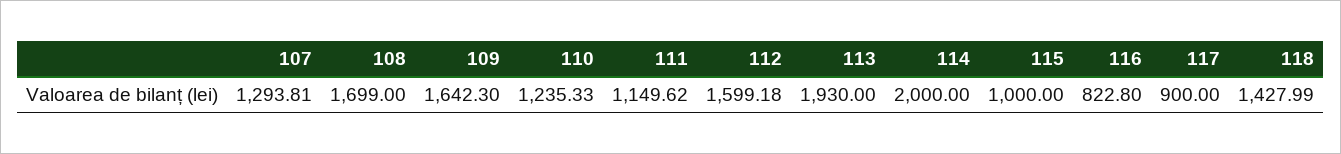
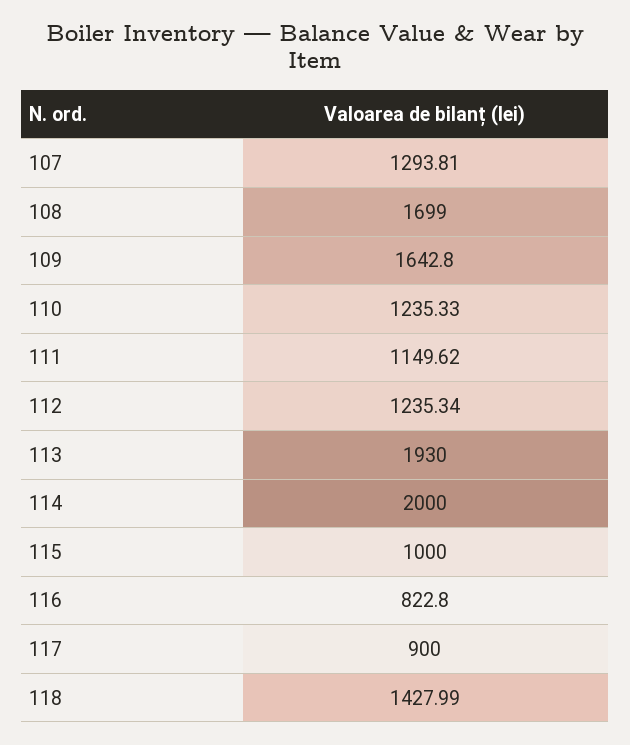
109: 1642.3 -> 1642.8
112: 1599.18 -> 1235.34

